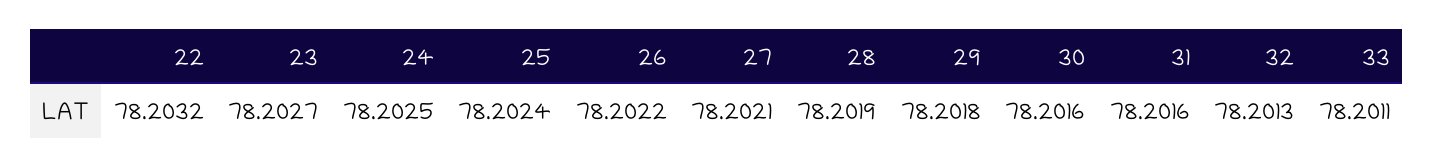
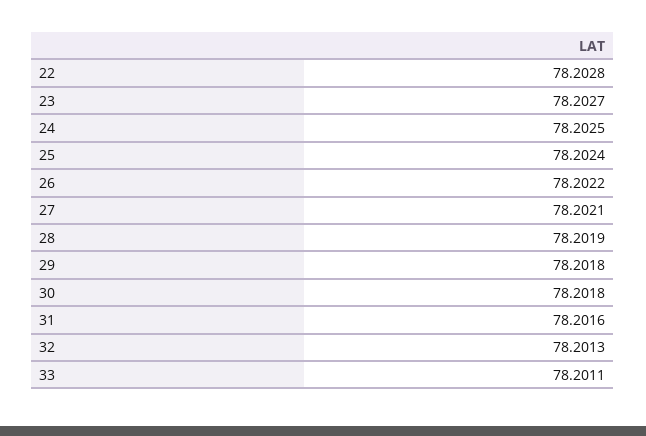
22: 78.2032 -> 78.2028
30: 78.2016 -> 78.2018

